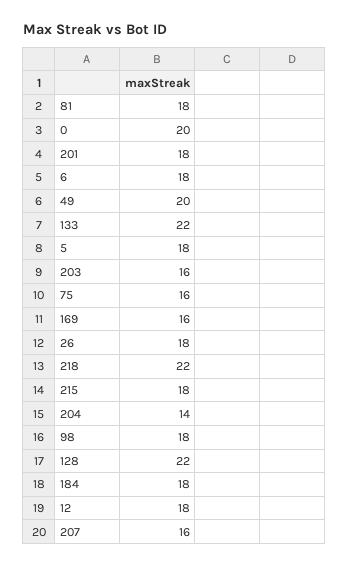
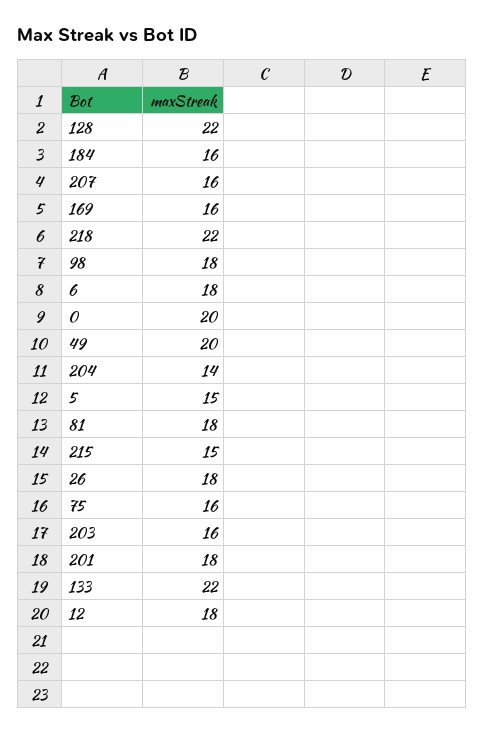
5: 18 -> 15
215: 18 -> 15
184: 18 -> 16

